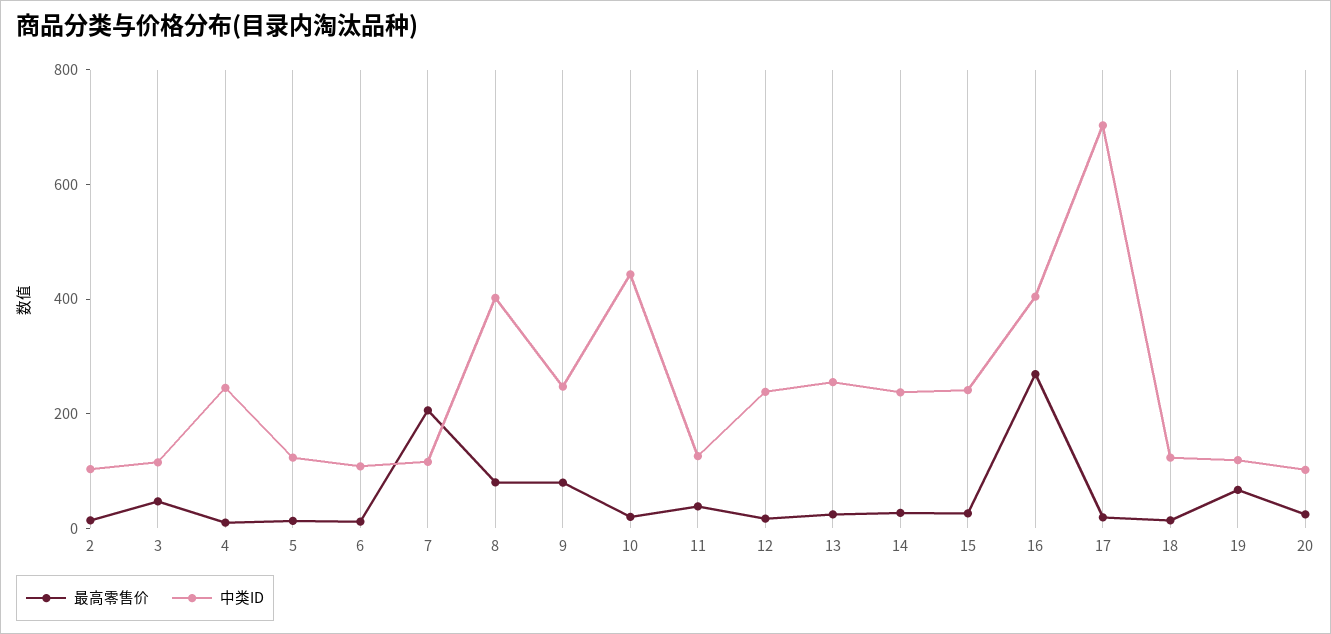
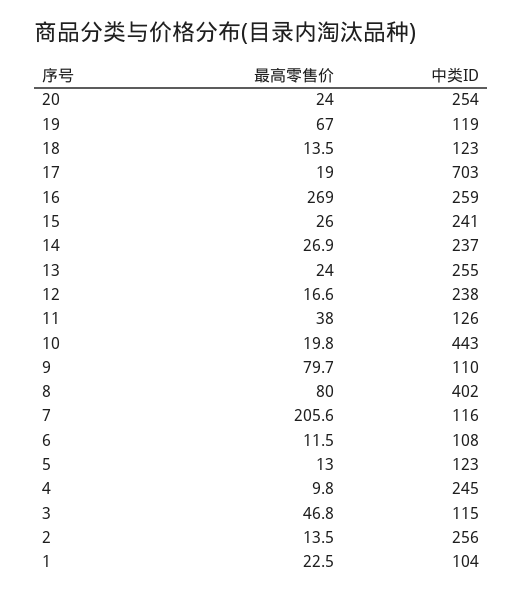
中类ID, 2: 100 -> 256
中类ID, 9: 250 -> 110
中类ID, 16: 400 -> 259
中类ID, 20: 100 -> 254
最高零售价, 1: none -> 22.5
中类ID, 1: none -> 104

